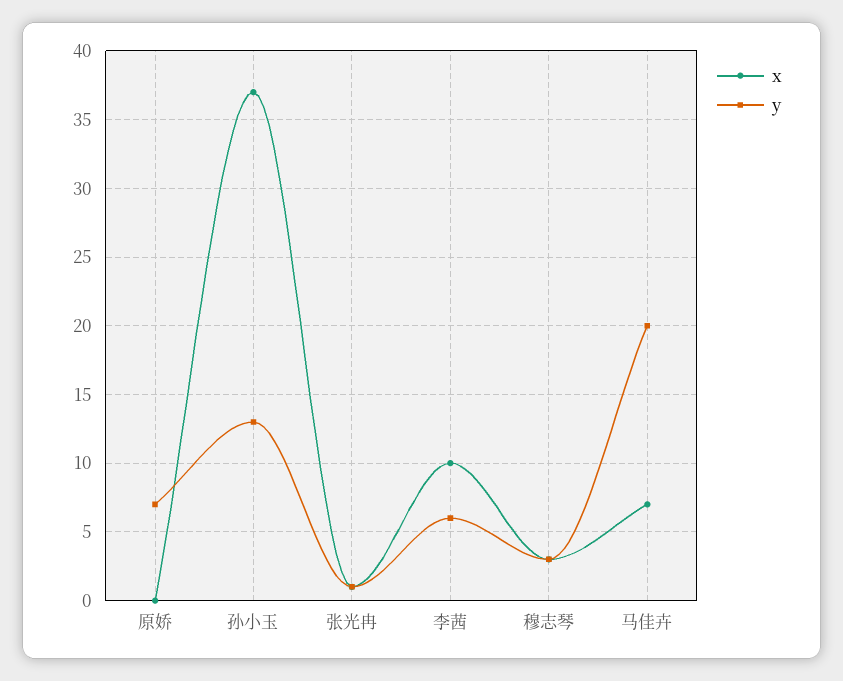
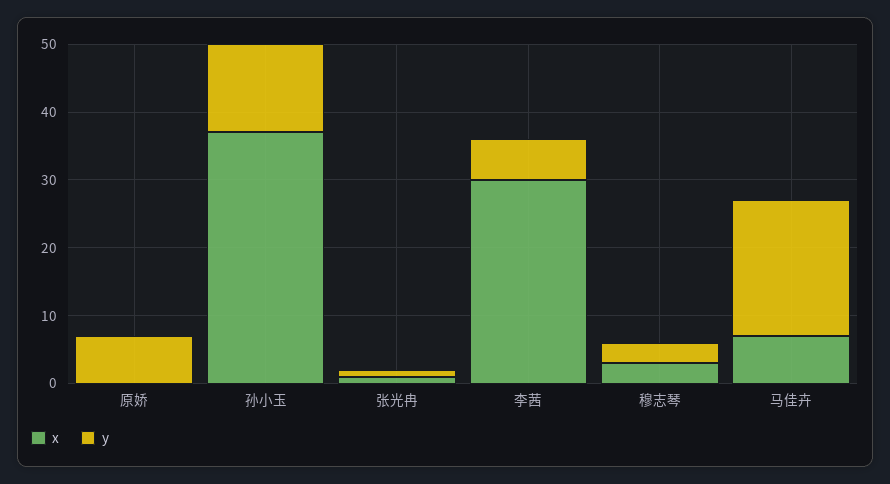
x, 李茜: 10 -> 30

